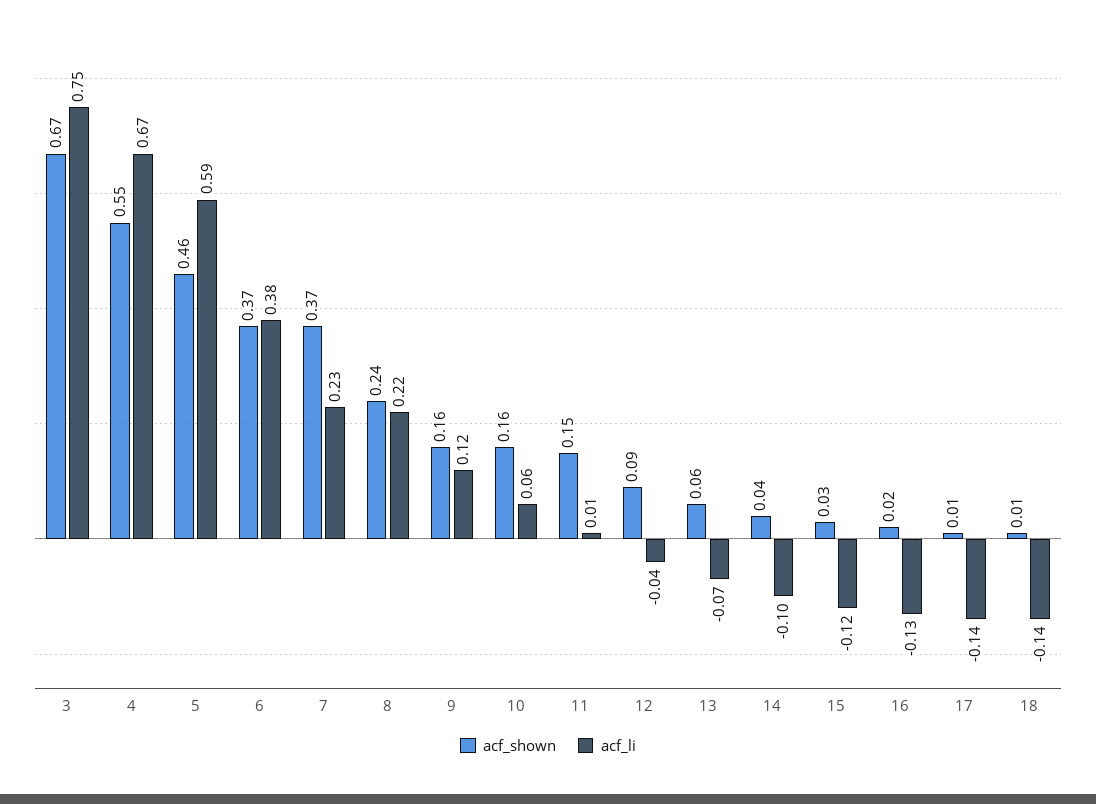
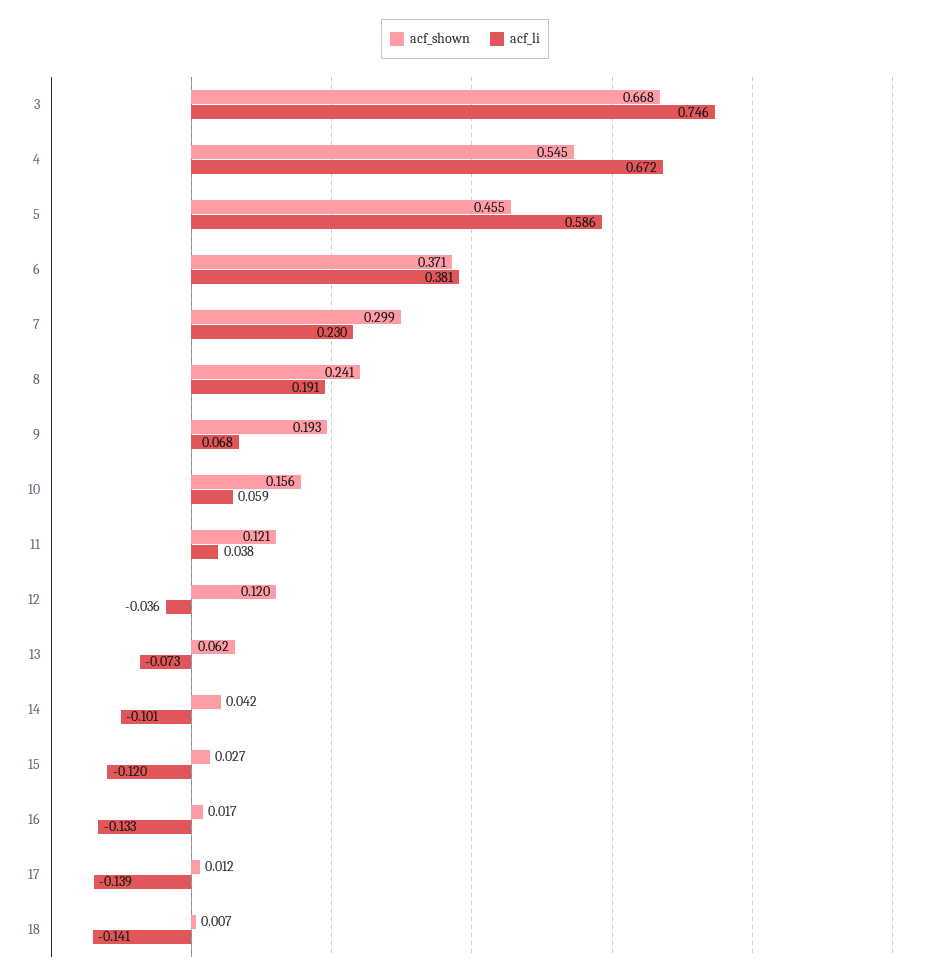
acf_shown, 7: 0.37 -> 0.299
acf_li, 8: 0.22 -> 0.191
acf_shown, 9: 0.16 -> 0.193
acf_li, 9: 0.12 -> 0.068
acf_shown, 11: 0.15 -> 0.121
acf_li, 11: 0.01 -> 0.038
acf_shown, 12: 0.09 -> 0.12

